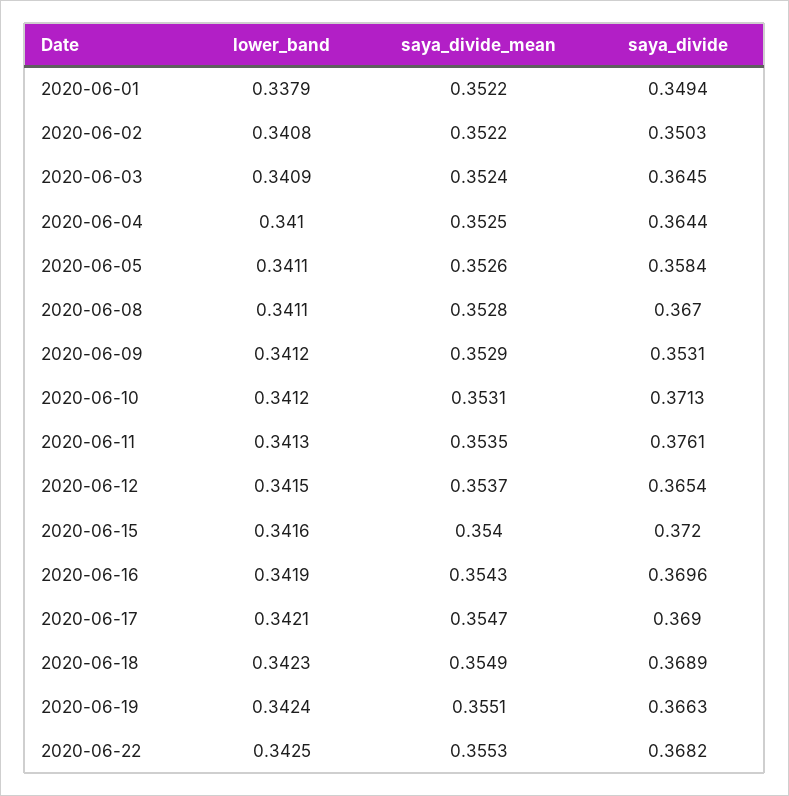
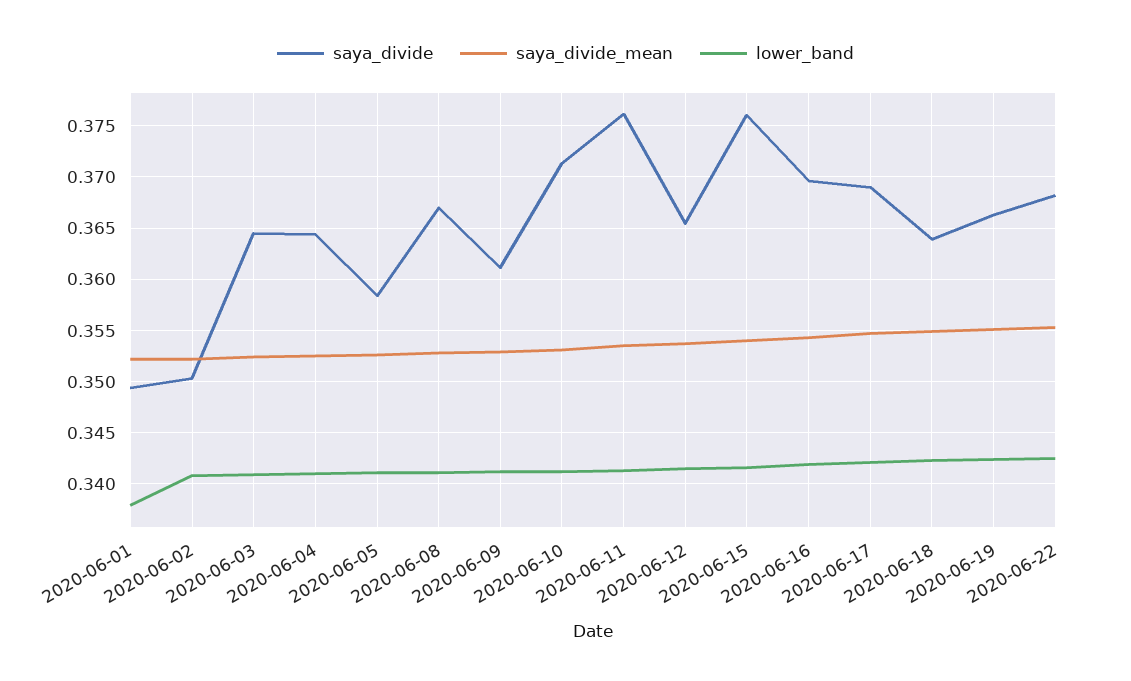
saya_divide, 2020-06-09: 0.3531 -> 0.361
saya_divide, 2020-06-15: 0.372 -> 0.376
saya_divide, 2020-06-18: 0.3689 -> 0.364

